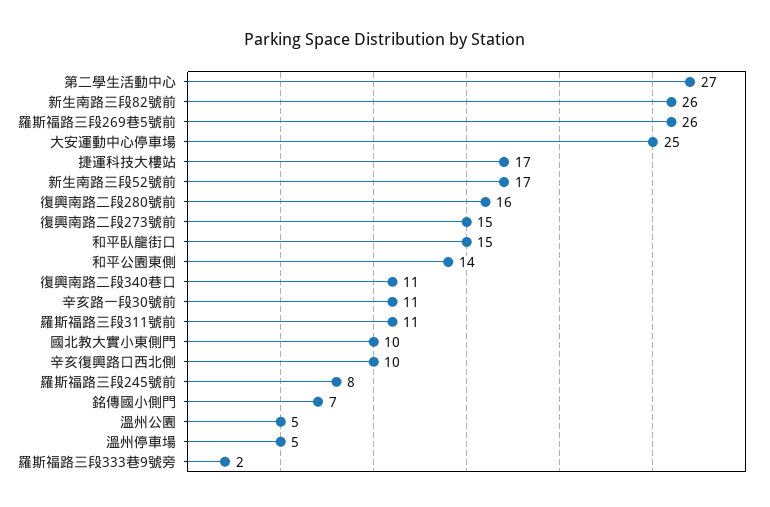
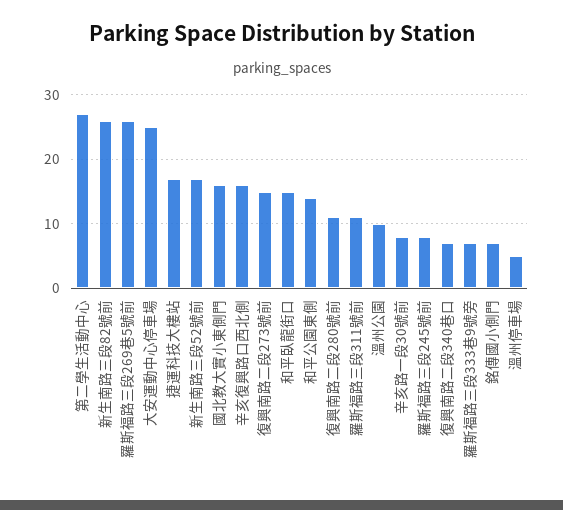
復興南路二段280號前: 16 -> 11
復興南路二段340巷口: 11 -> 7
辛亥路一段30號前: 11 -> 8
國北教大實小東側門: 10 -> 16
辛亥復興路口西北側: 10 -> 16
溫州公園: 5 -> 10
羅斯福路三段333巷9號旁: 2 -> 7

